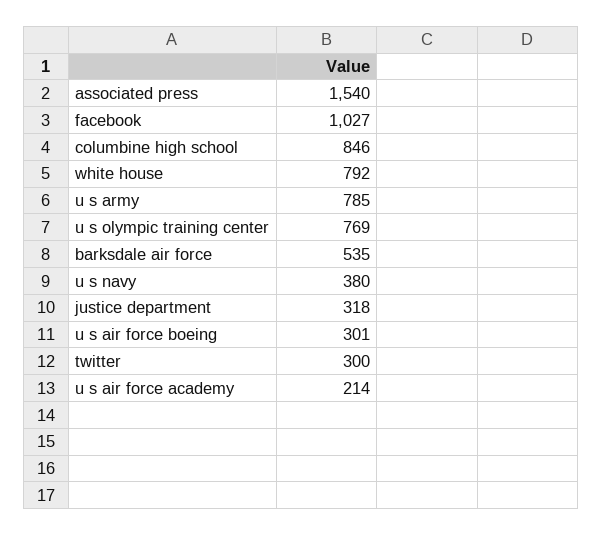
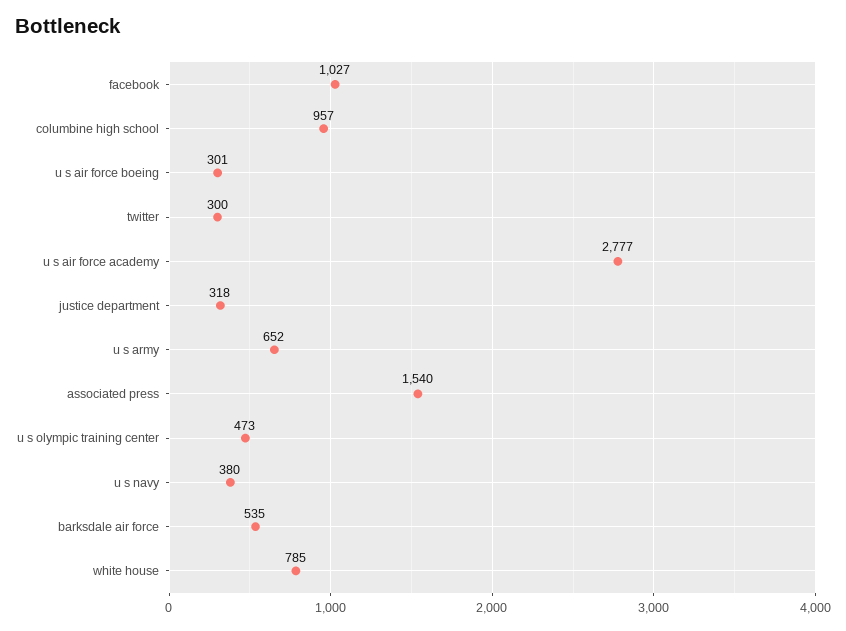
columbine high school: 846 -> 957
white house: 792 -> 785
u s army: 785 -> 652
u s olympic training center: 769 -> 473
u s air force academy: 214 -> 2777

